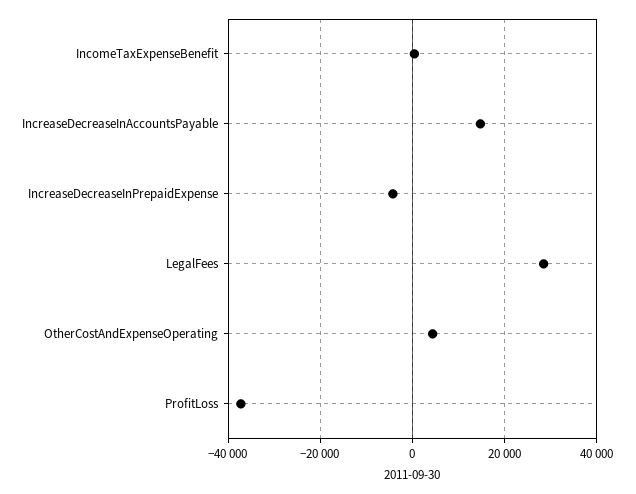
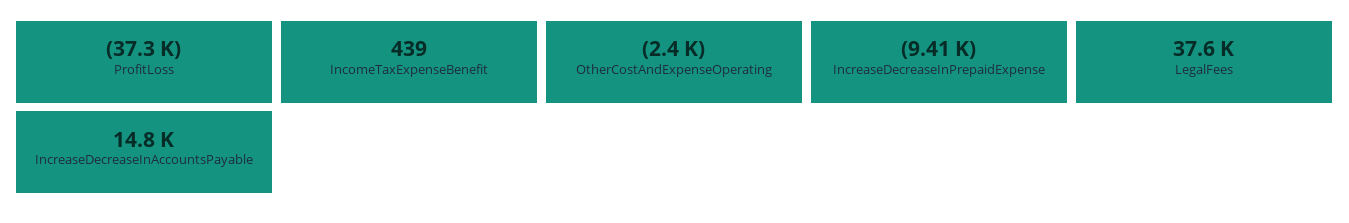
IncreaseDecreaseInPrepaidExpense: -4000 -> -9410
LegalFees: 28000 -> 37600
OtherCostAndExpenseOperating: 4000 -> -2400

